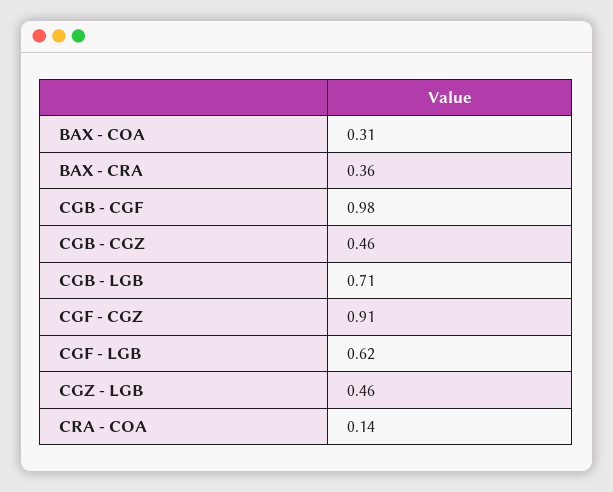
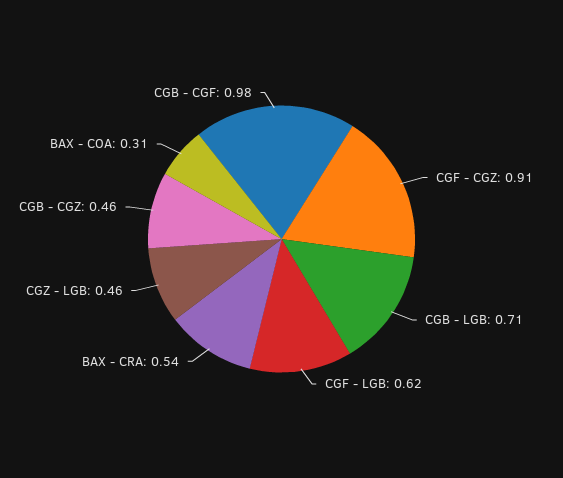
BAX - CRA: 0.36 -> 0.54
CRA - COA: 0.14 -> none

